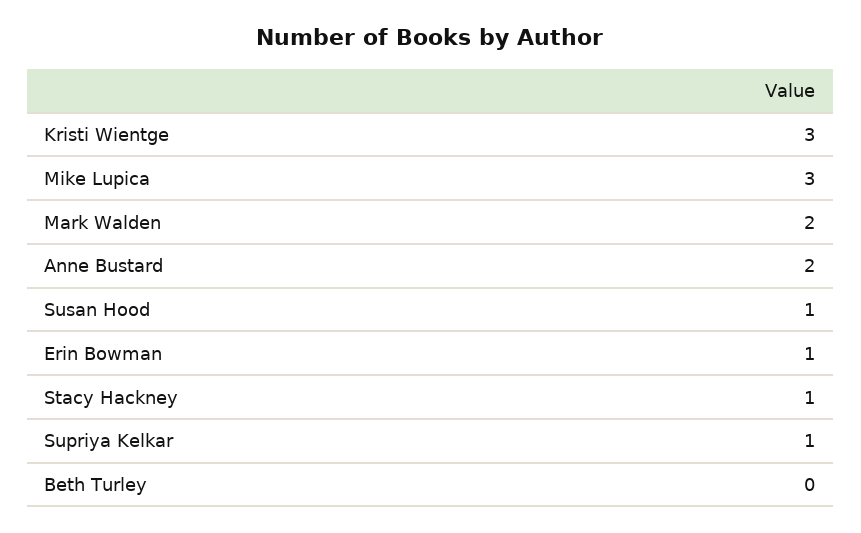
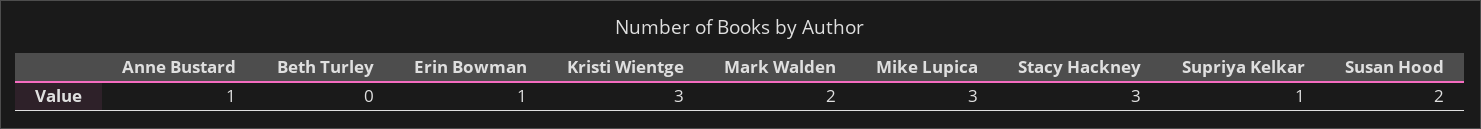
Anne Bustard: 2 -> 1
Susan Hood: 1 -> 2
Stacy Hackney: 1 -> 3

